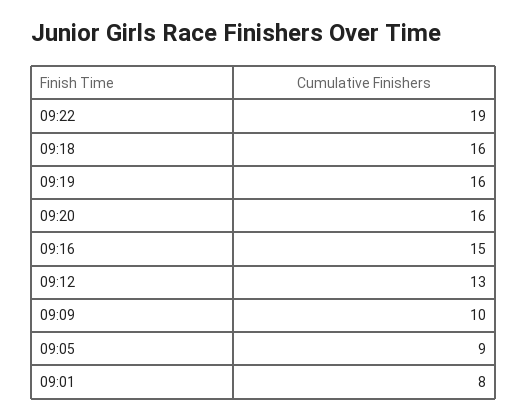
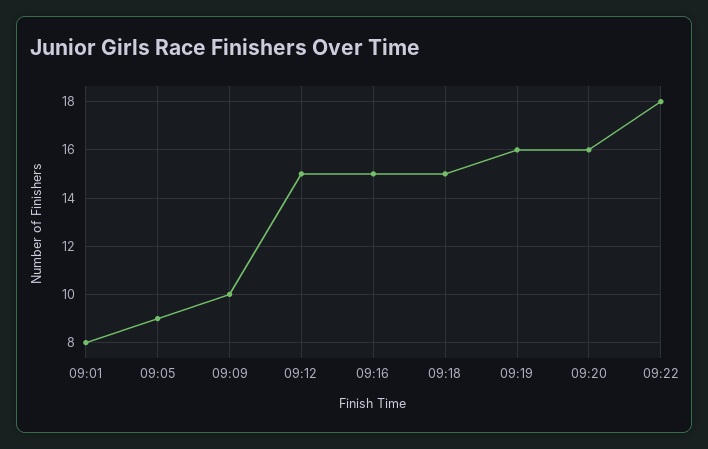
09:22: 19 -> 18
09:18: 16 -> 15
09:12: 13 -> 15

